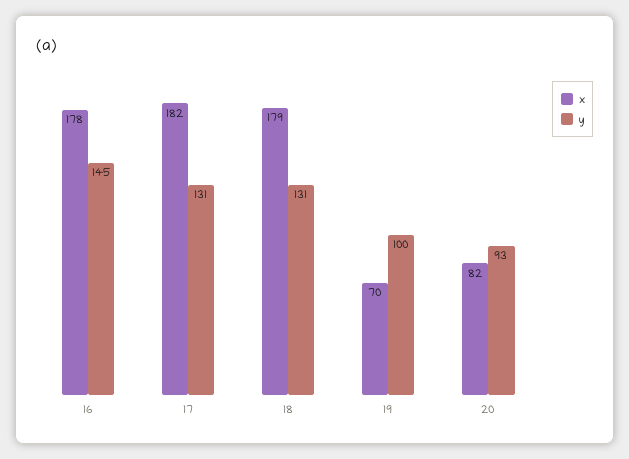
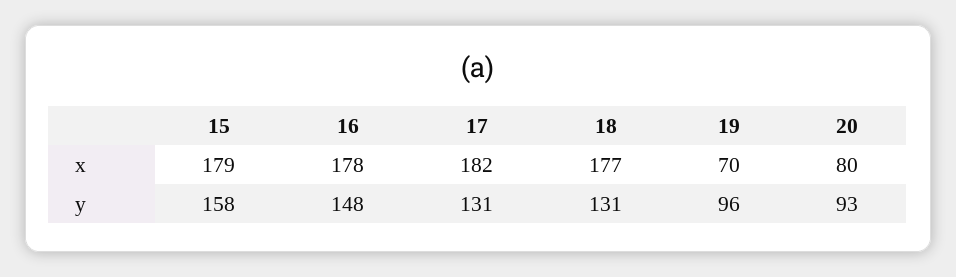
y, 16: 145 -> 148
x, 18: 179 -> 177
y, 19: 100 -> 96
x, 20: 82 -> 80
x, 15: none -> 179
y, 15: none -> 158

